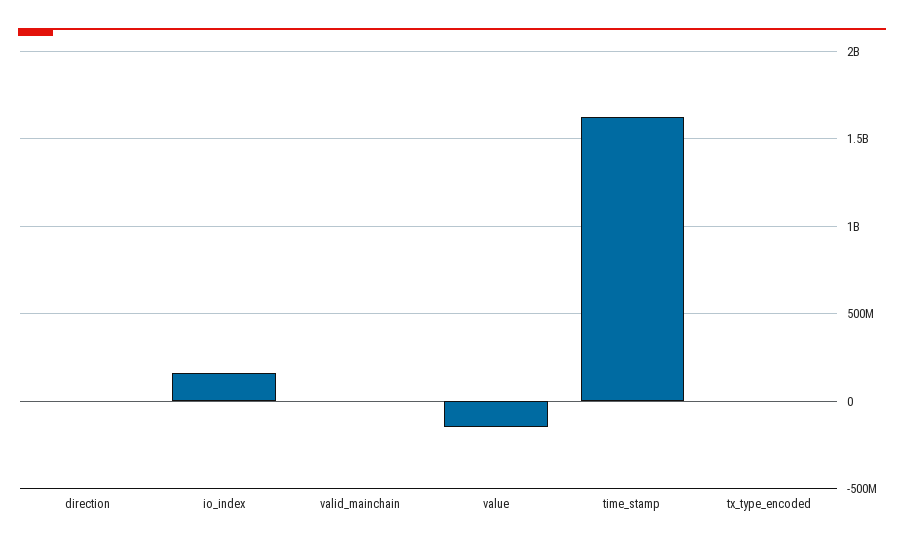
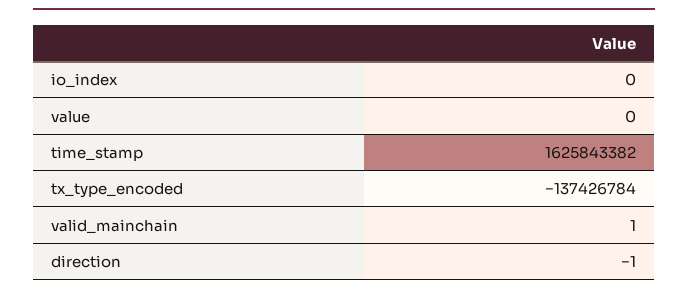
io_index: 150000000 -> 0
value: -150000000 -> 0
tx_type_encoded: 0 -> -137426784

